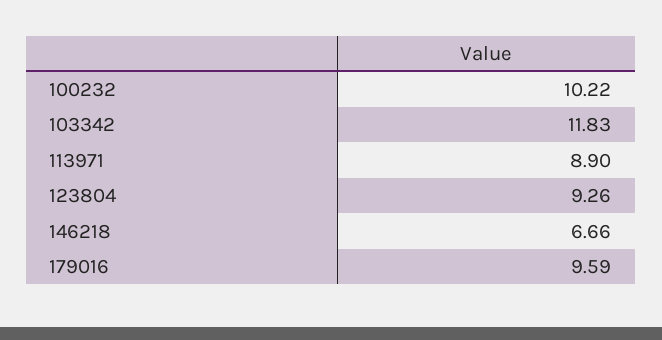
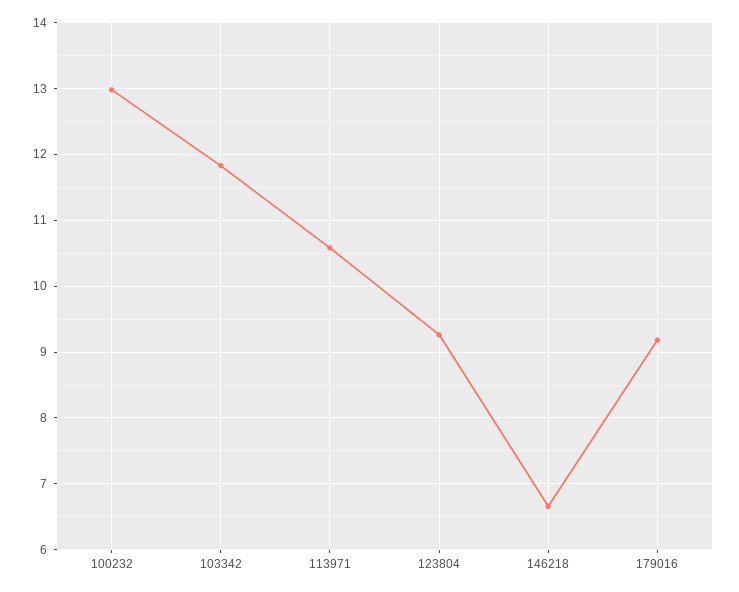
100232: 10.22 -> 13
113971: 8.9 -> 10.6
179016: 9.59 -> 9.2

